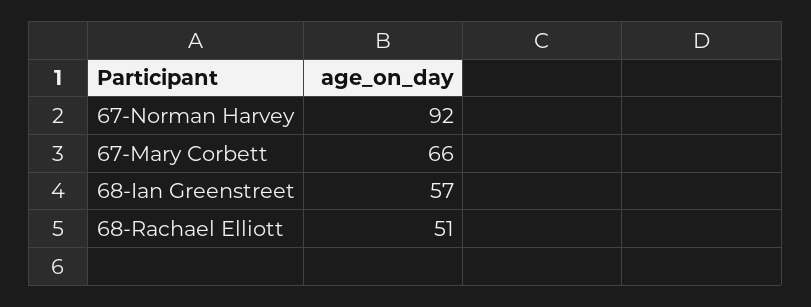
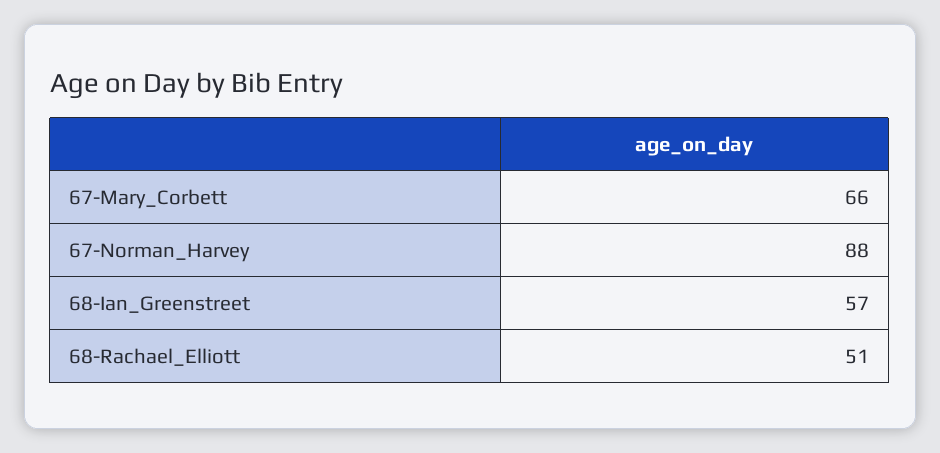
67-Norman Harvey: 92 -> 88

